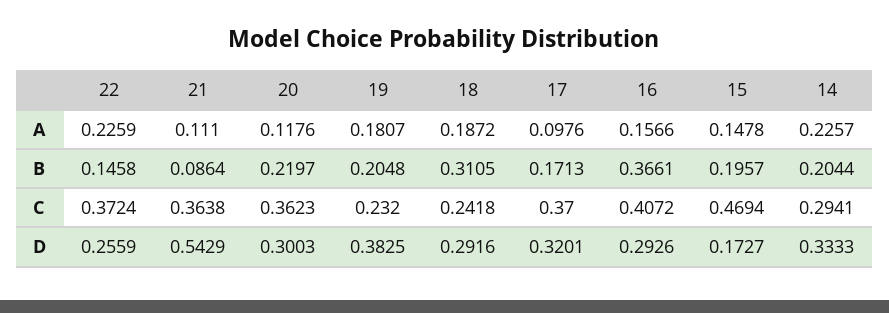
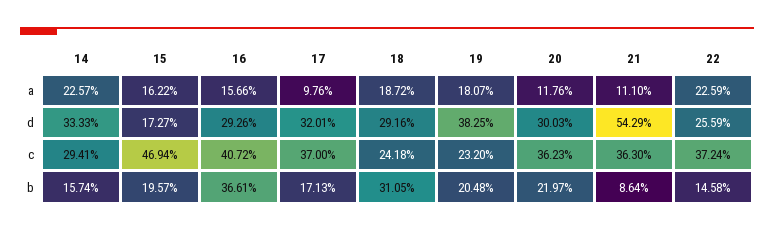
15, A: 0.1478 -> 0.1622
14, B: 0.2044 -> 0.1574
21, C: 0.3638 -> 0.363

